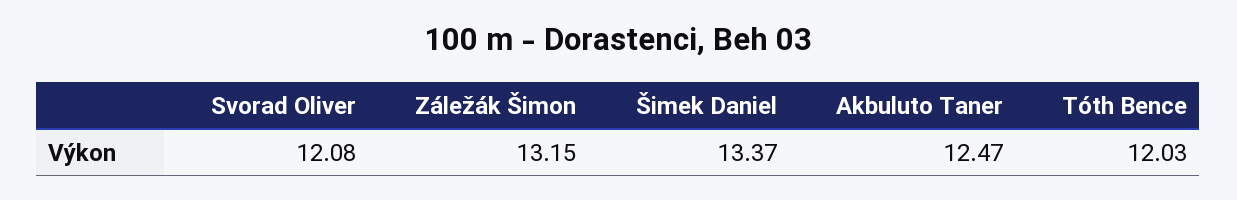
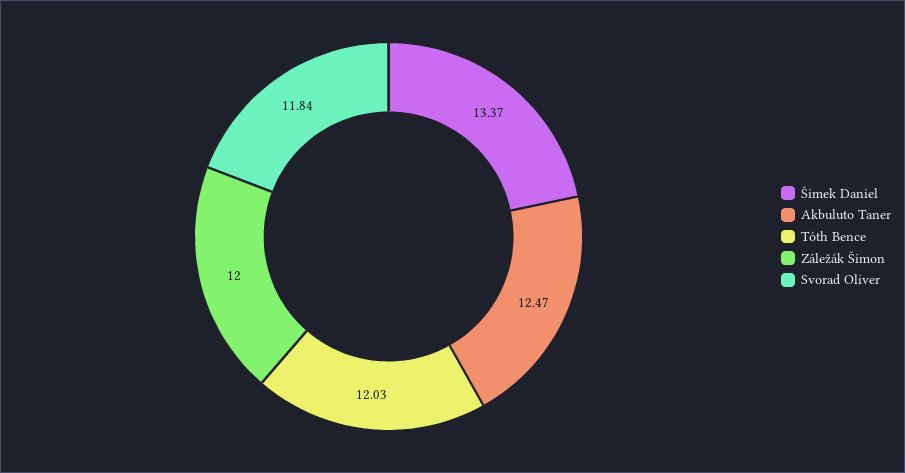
Svorad Oliver: 12.08 -> 11.84
Záležák Šimon: 13.15 -> 12

